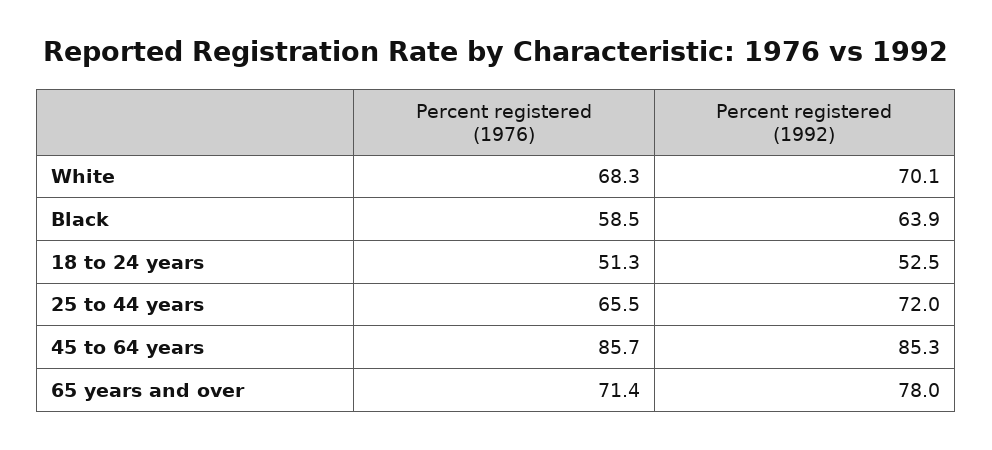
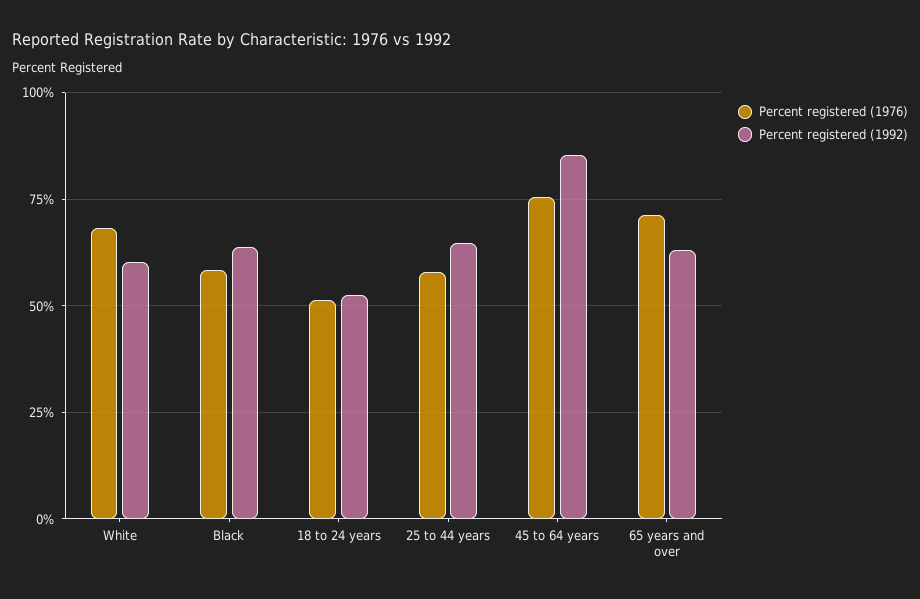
Percent registered (1992), White: 70.1 -> 60
Percent registered (1976), 25 to 44 years: 65.5 -> 57.5
Percent registered (1992), 25 to 44 years: 72 -> 65
Percent registered (1976), 45 to 64 years: 85.7 -> 75
Percent registered (1992), 65 years and over: 78 -> 62.5

